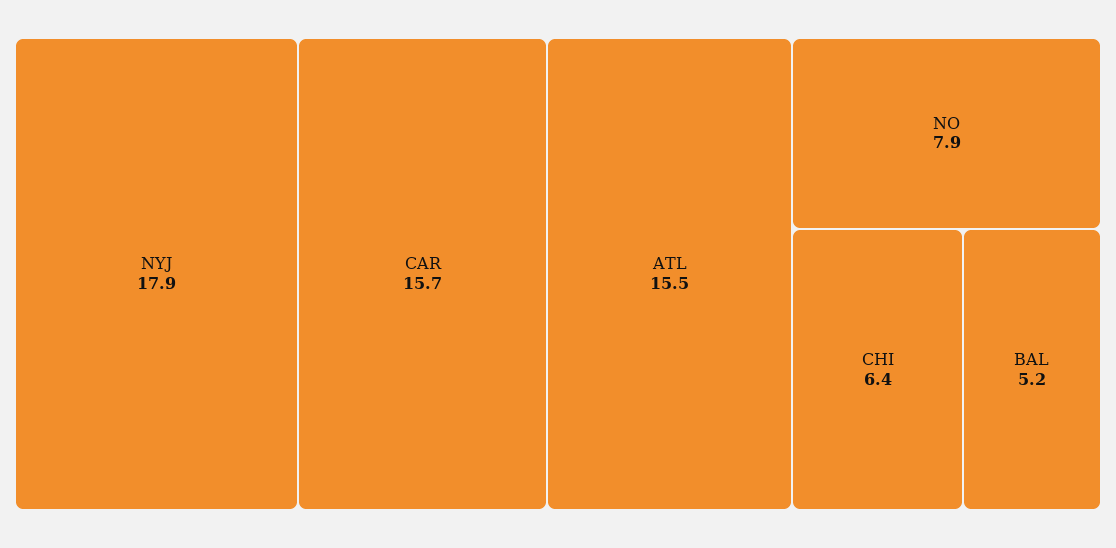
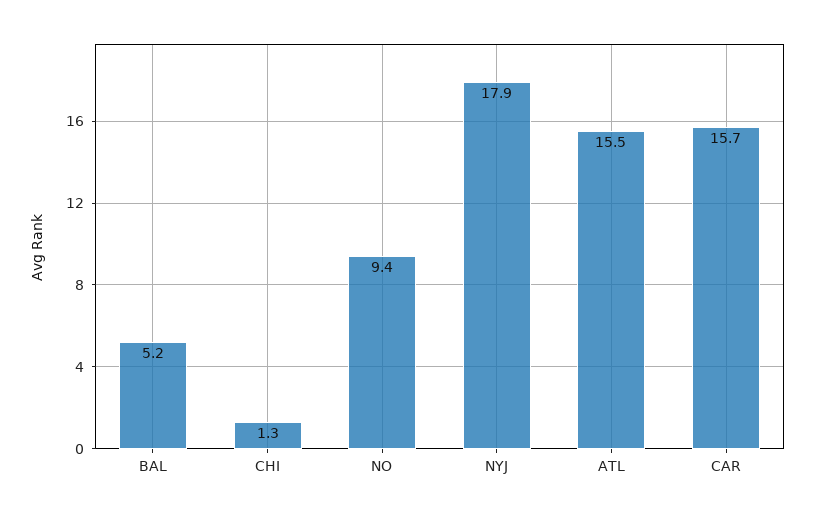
NO: 7.9 -> 9.4
CHI: 6.4 -> 1.3

